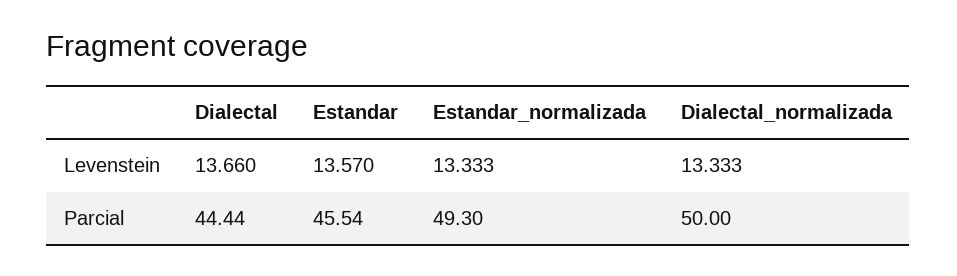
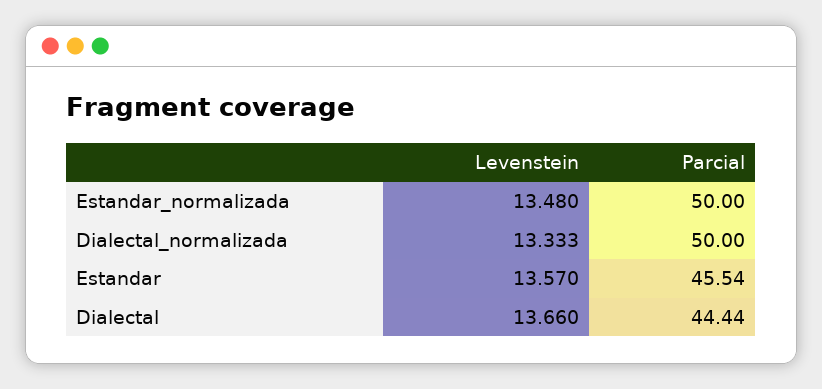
Estandar_normalizada, Levenstein: 13.333 -> 13.48
Estandar_normalizada, Parcial: 49.3 -> 50

